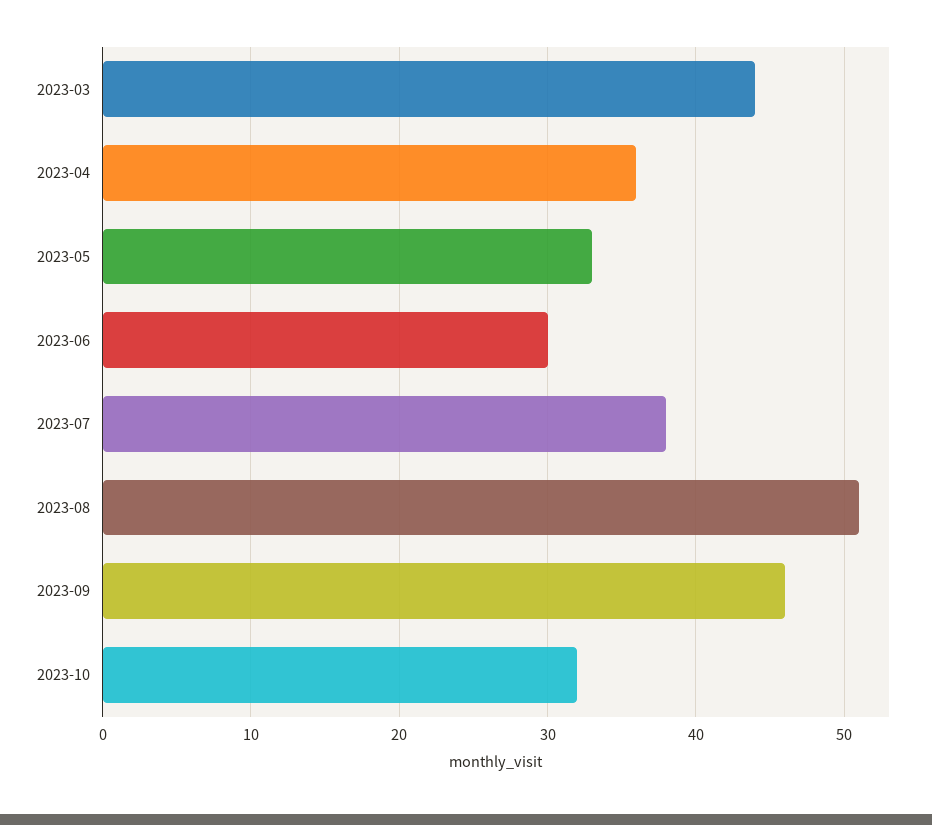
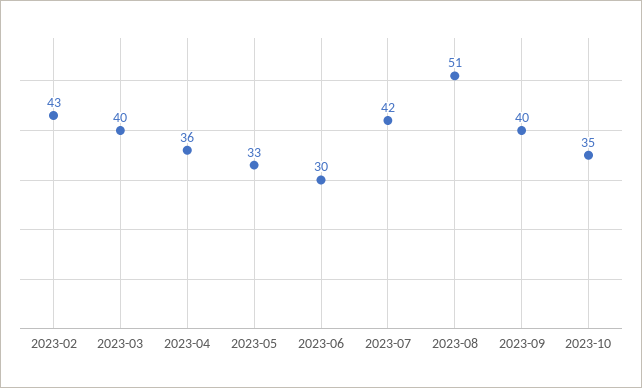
2023-03: 44 -> 40
2023-07: 38 -> 42
2023-09: 46 -> 40
2023-10: 32 -> 35
2023-02: none -> 43

